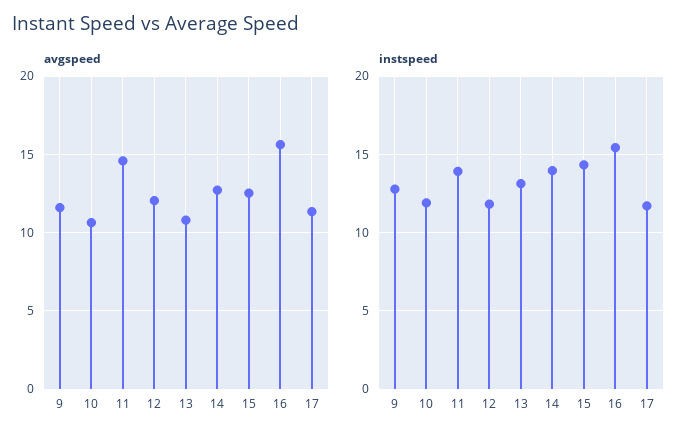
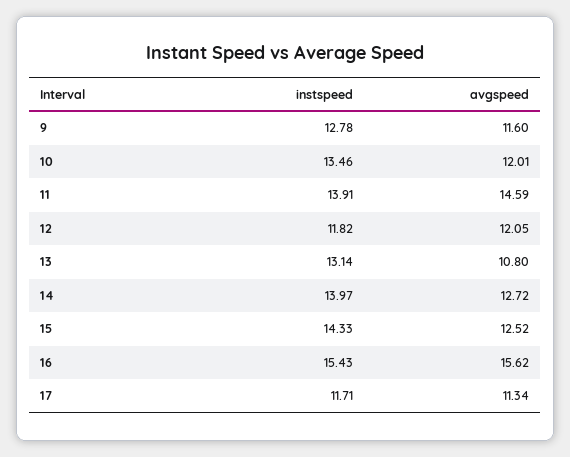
avgspeed, 10: 10.5 -> 12.01
instspeed, 10: 12 -> 13.46

